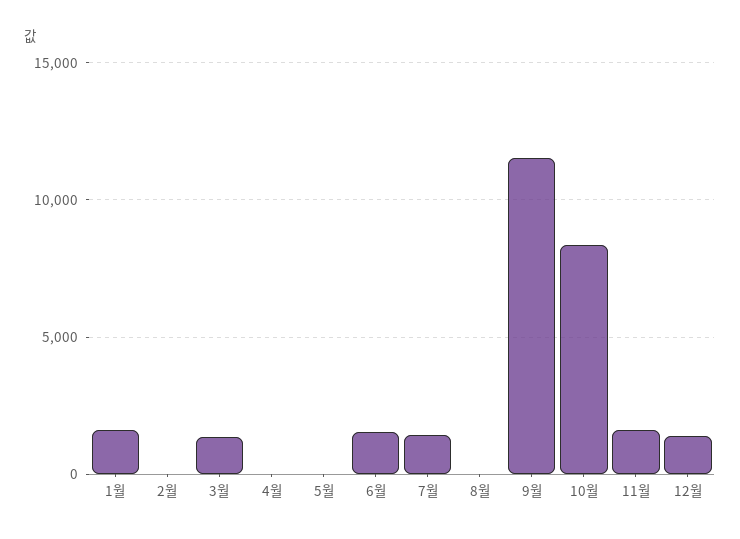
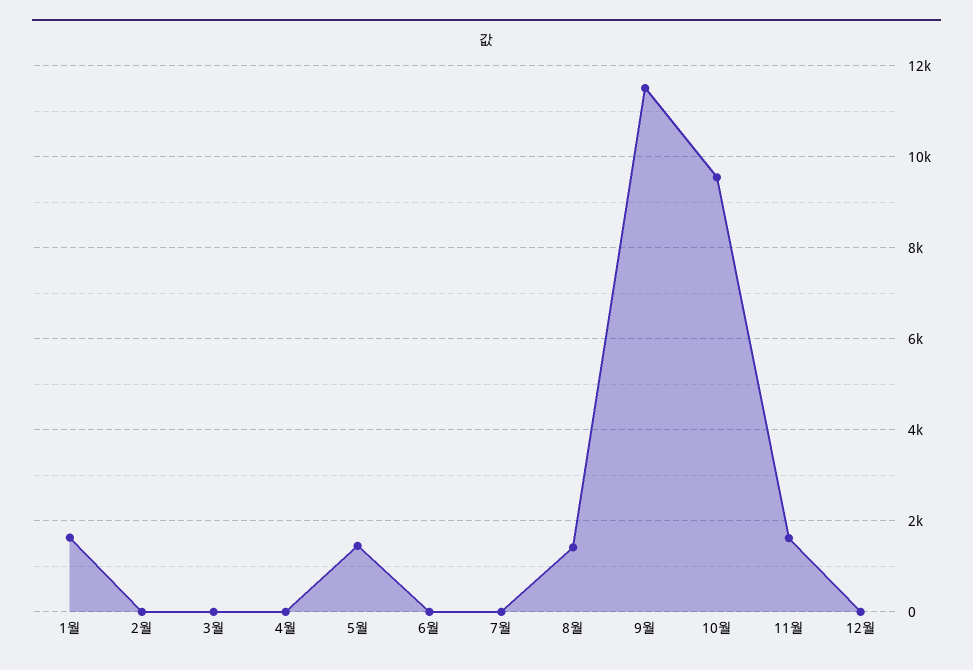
3월: 1500 -> 0
5월: 0 -> 1400
6월: 1500 -> 0
7월: 1500 -> 0
8월: 0 -> 1400
10월: 8500 -> 9600
12월: 1500 -> 0

